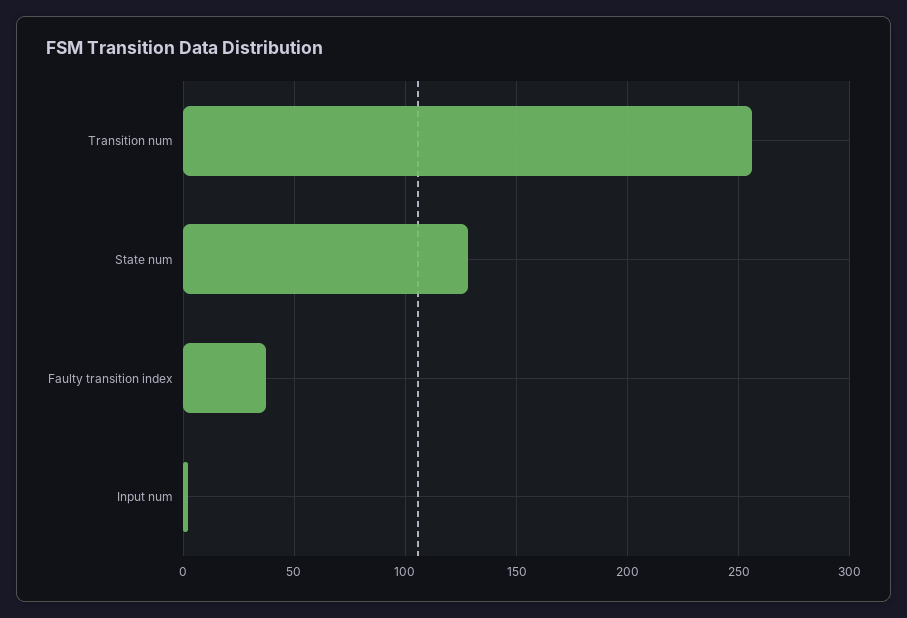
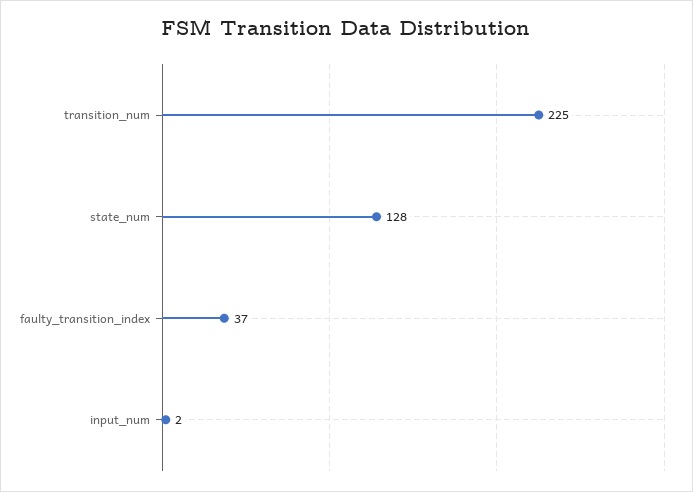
Transition num: 255 -> 225

